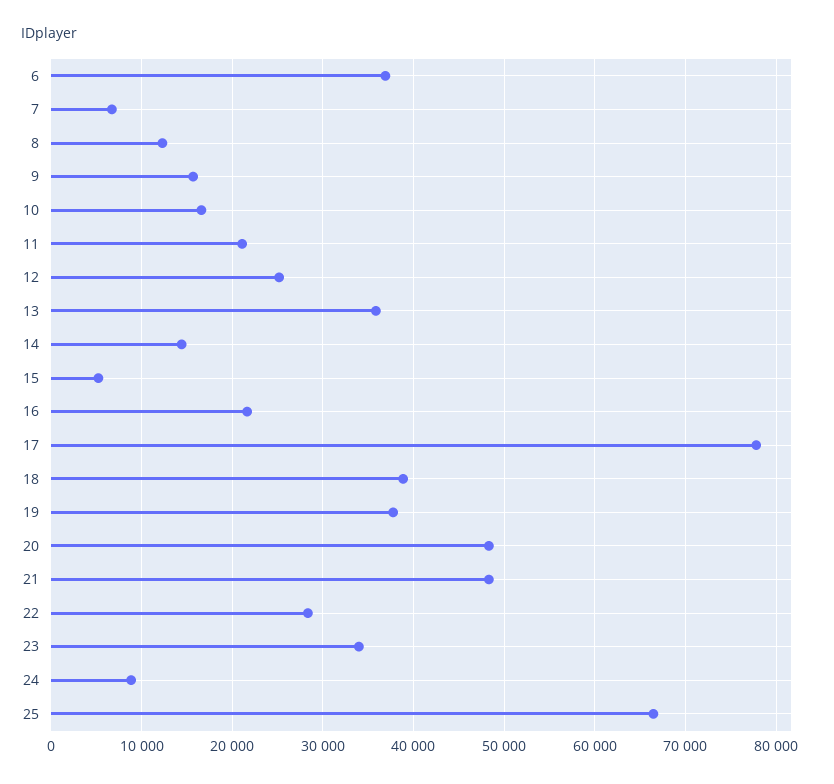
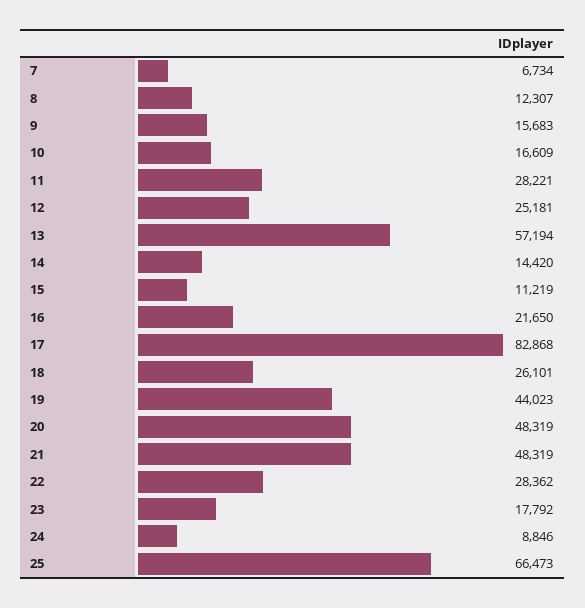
6: 37000 -> none
11: 21000 -> 28221
13: 36000 -> 57194
15: 5000 -> 11219
17: 78000 -> 82868
18: 39000 -> 26101
19: 38000 -> 44023
23: 34000 -> 17792

